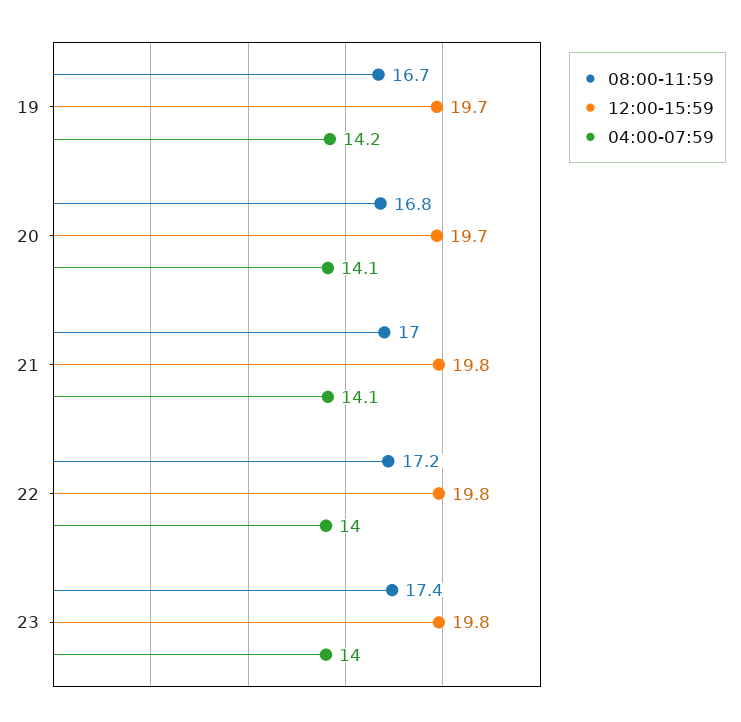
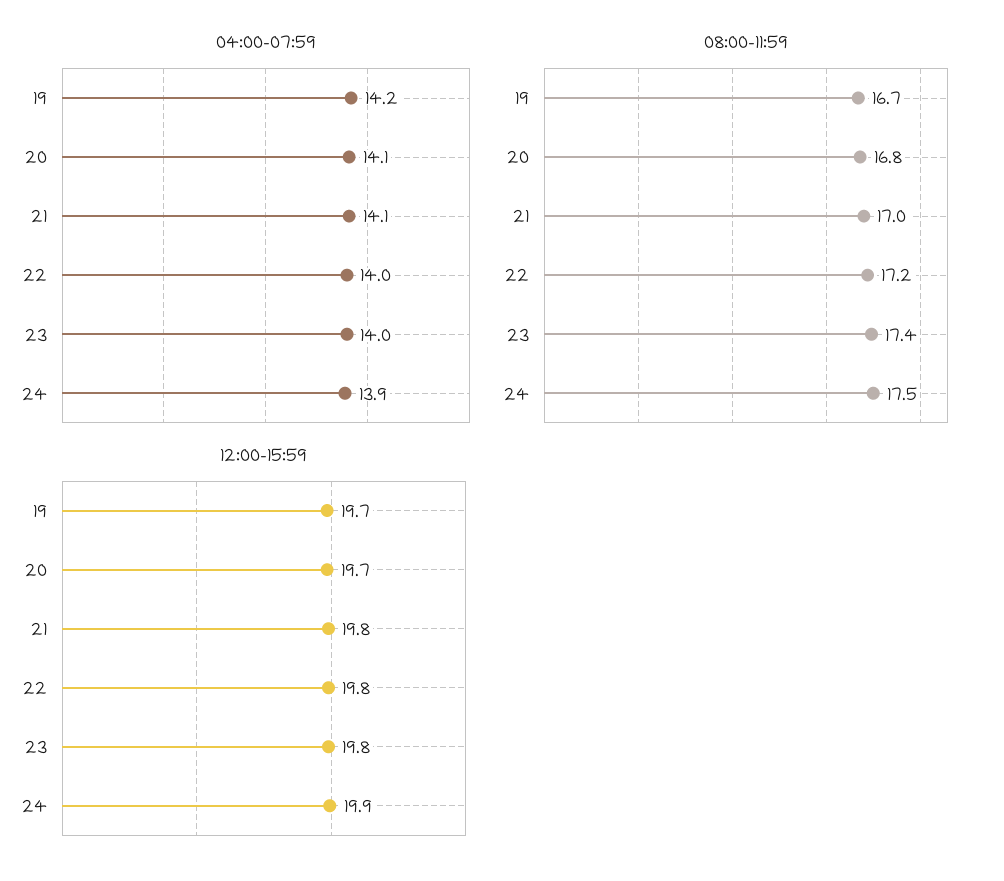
04:00-07:59, 24: none -> 13.9
08:00-11:59, 24: none -> 17.5
12:00-15:59, 24: none -> 19.9

